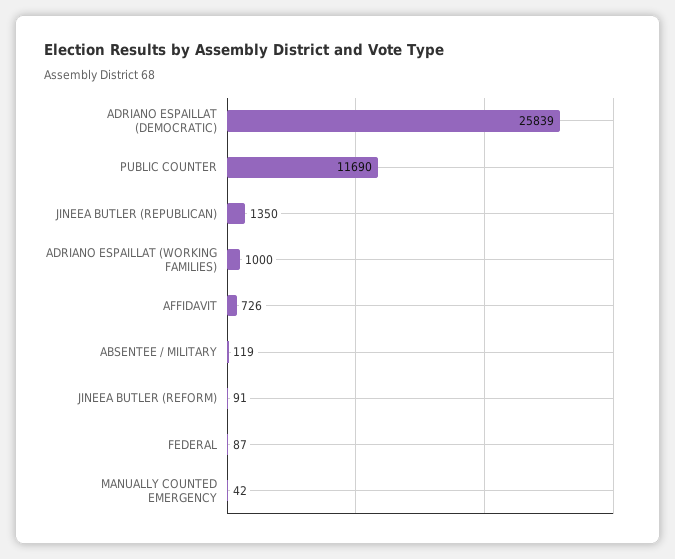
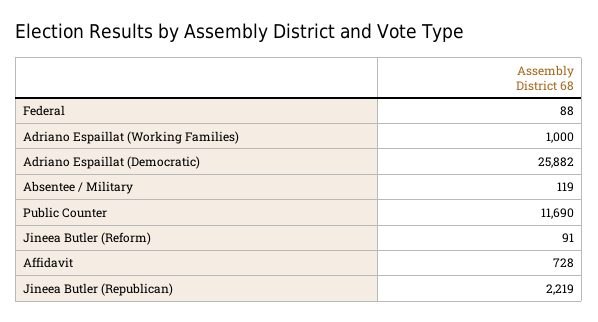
ADRIANO ESPAILLAT (DEMOCRATIC): 25839 -> 25882
JINEEA BUTLER (REPUBLICAN): 1350 -> 2219
AFFIDAVIT: 726 -> 728
FEDERAL: 87 -> 88
MANUALLY COUNTED EMERGENCY: 42 -> none

